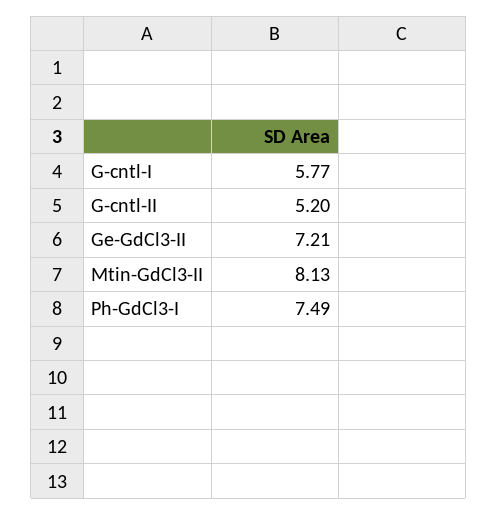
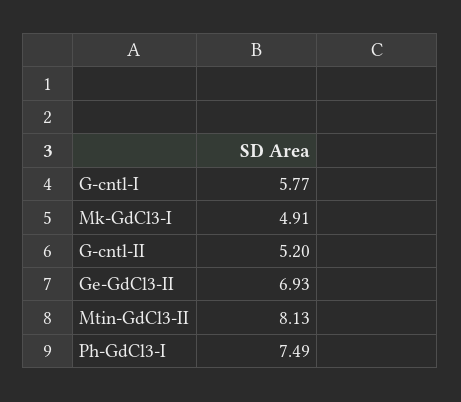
Ge-GdCl3-II: 7.21 -> 6.93
Mk-GdCl3-I: none -> 4.91

